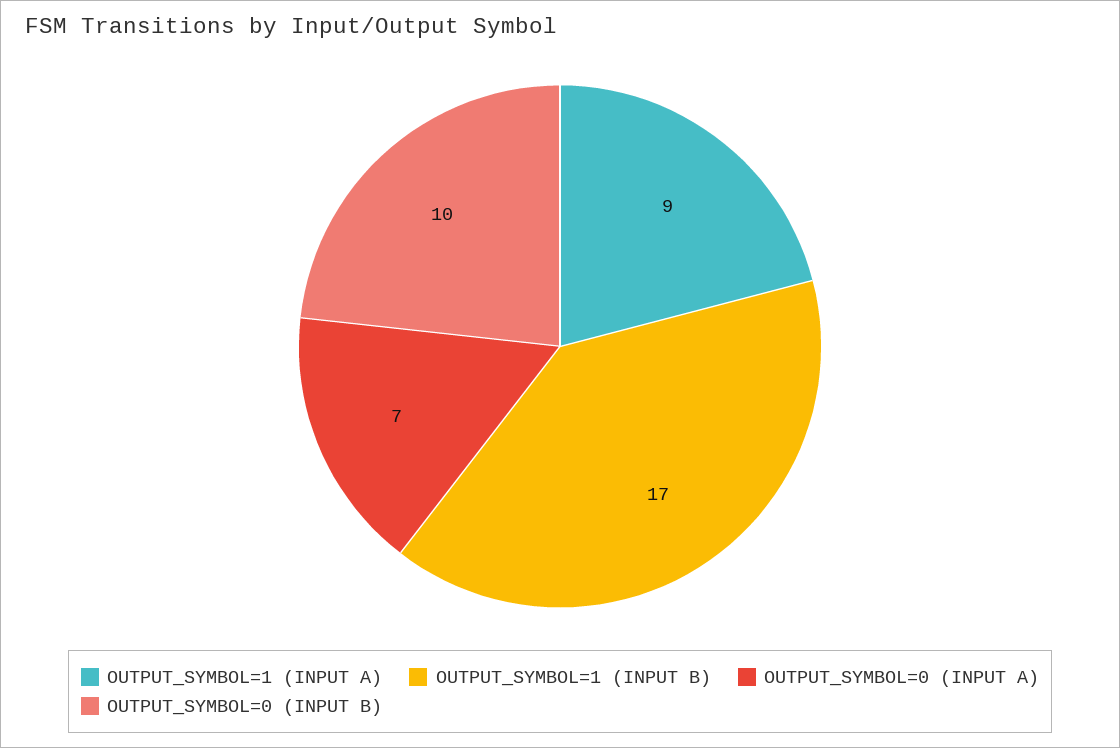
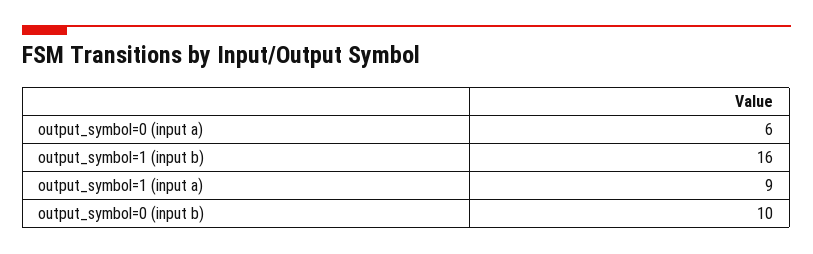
OUTPUT_SYMBOL=1 (INPUT B): 17 -> 16
OUTPUT_SYMBOL=0 (INPUT A): 7 -> 6

